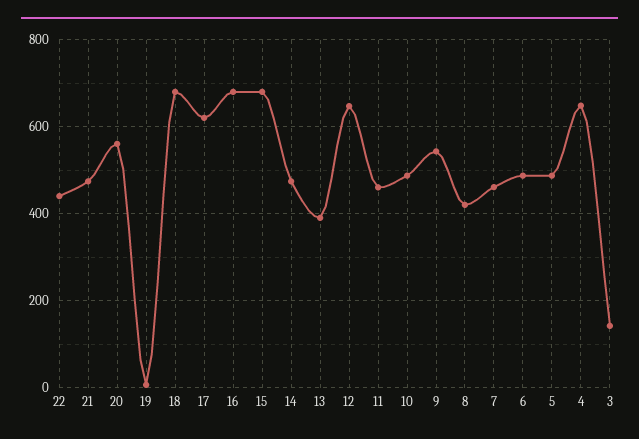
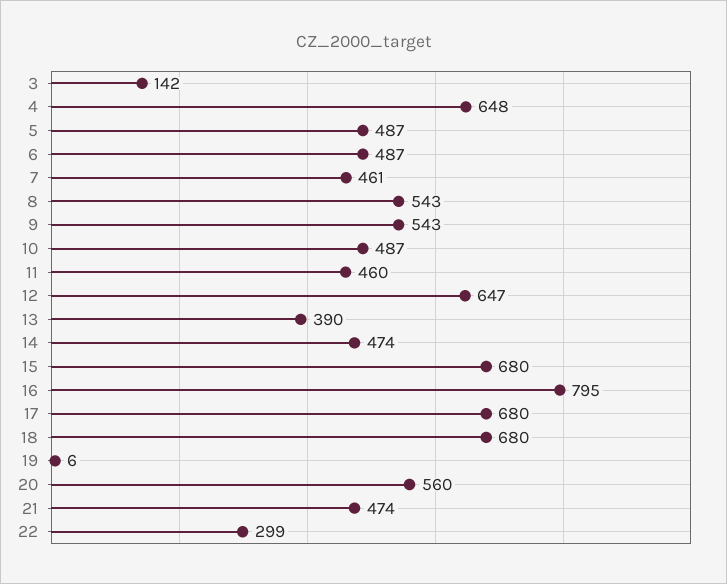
22: 440 -> 299
17: 620 -> 680
16: 680 -> 795
8: 420 -> 543

